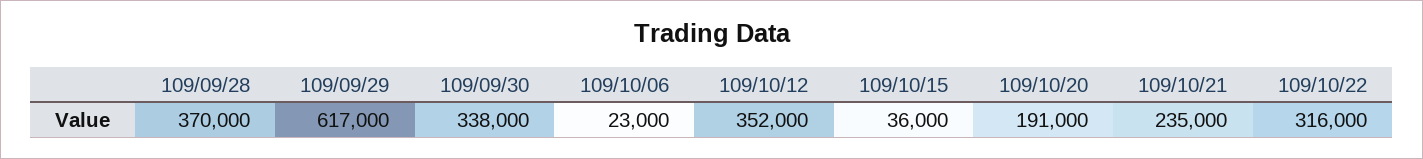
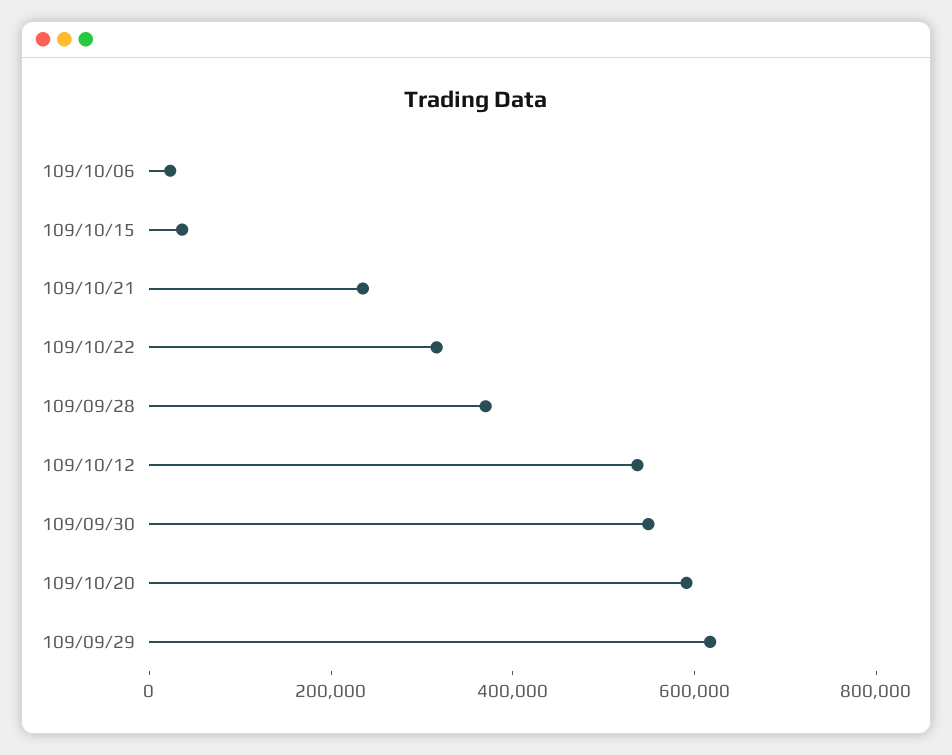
109/09/30: 338000 -> 550000
109/10/12: 352000 -> 550000
109/10/20: 191000 -> 600000

